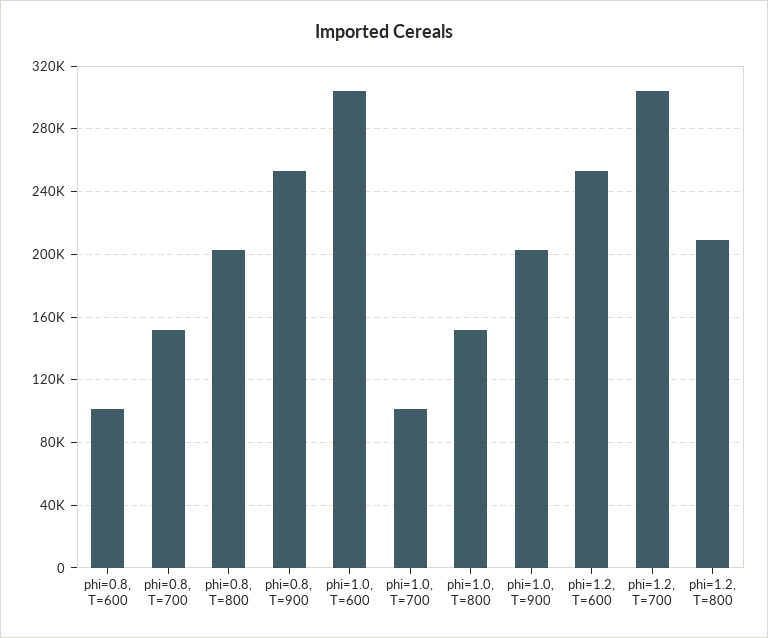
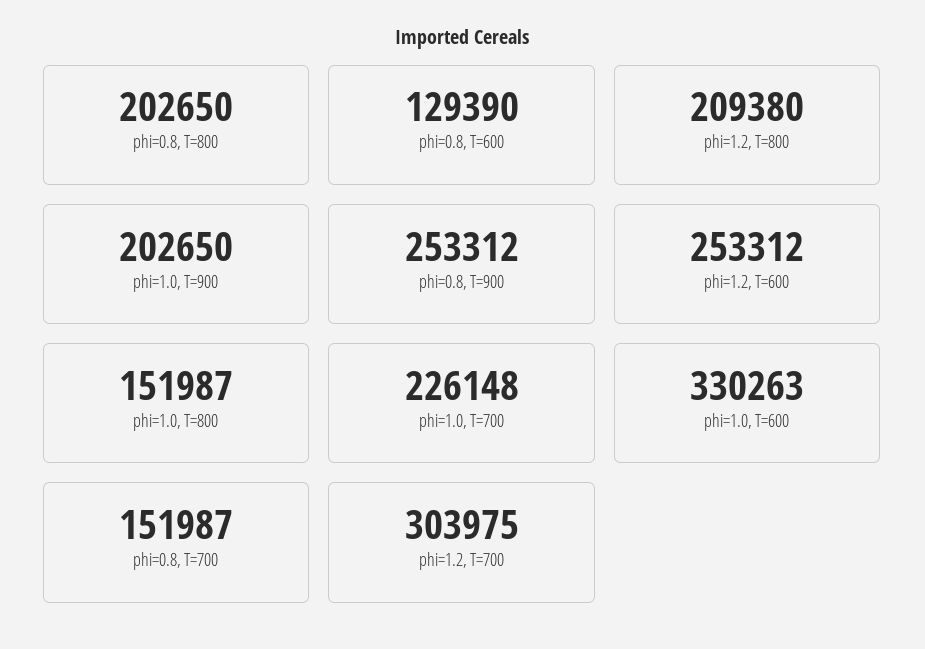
phi=0.8, T=600: 100000 -> 129390
phi=1.0, T=600: 305000 -> 330263
phi=1.0, T=700: 100000 -> 226148

